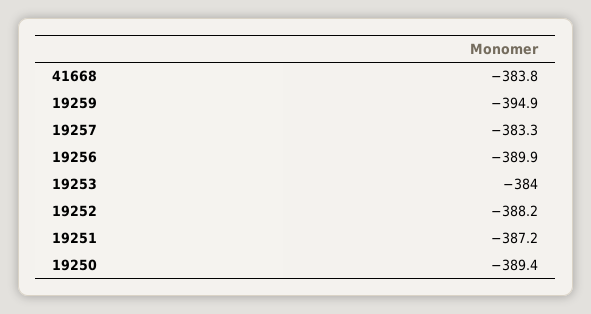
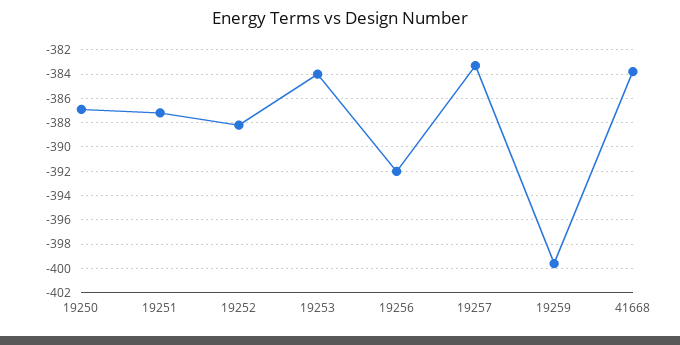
19259: -394.9 -> -399.5
19256: -389.9 -> -392
19250: -389.4 -> -387

